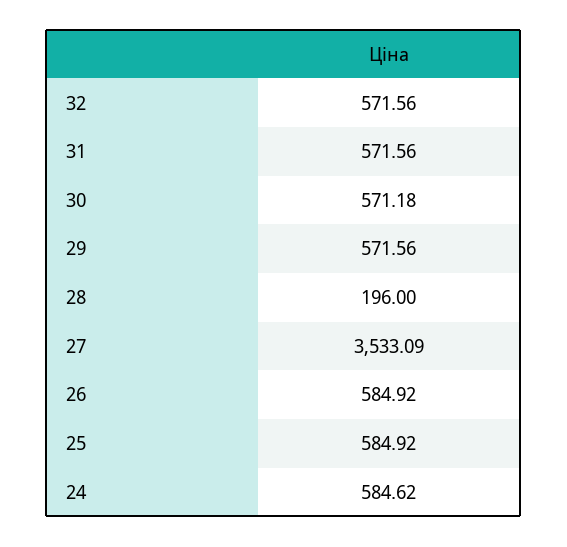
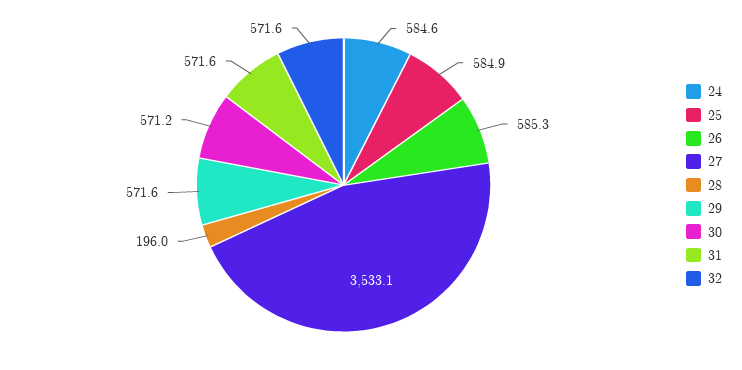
26: 584.92 -> 585.3

